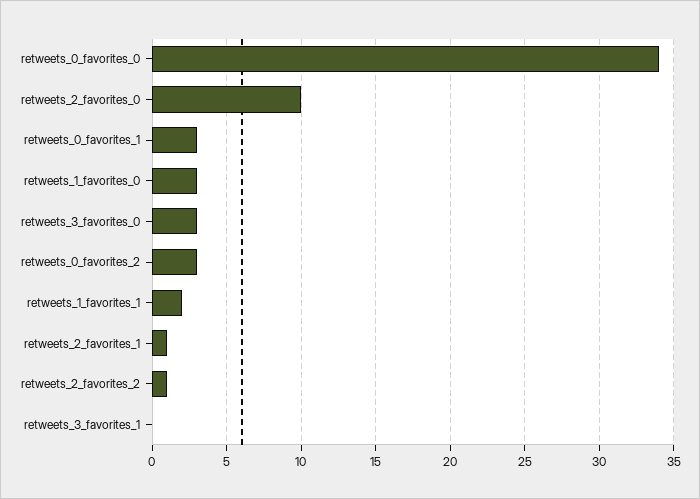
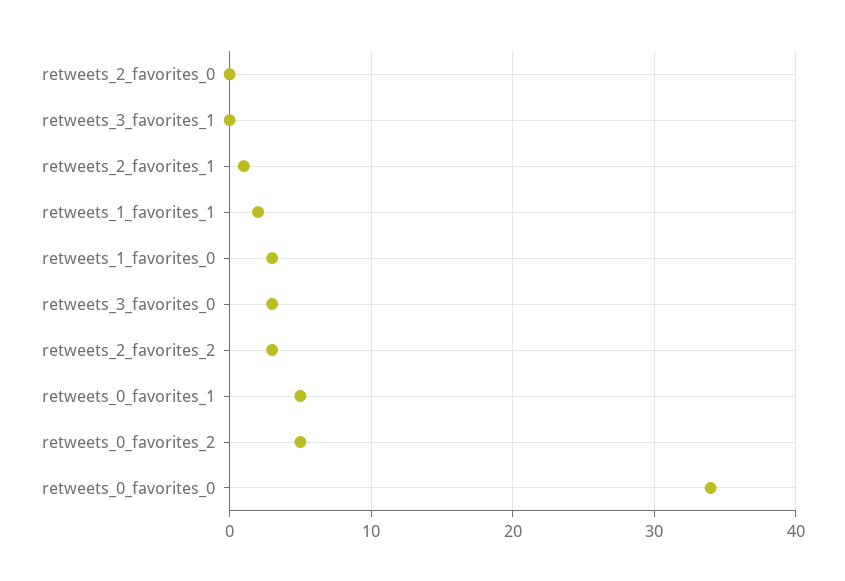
retweets_2_favorites_0: 10 -> 0
retweets_0_favorites_1: 3 -> 5
retweets_0_favorites_2: 3 -> 5
retweets_2_favorites_2: 1 -> 3

